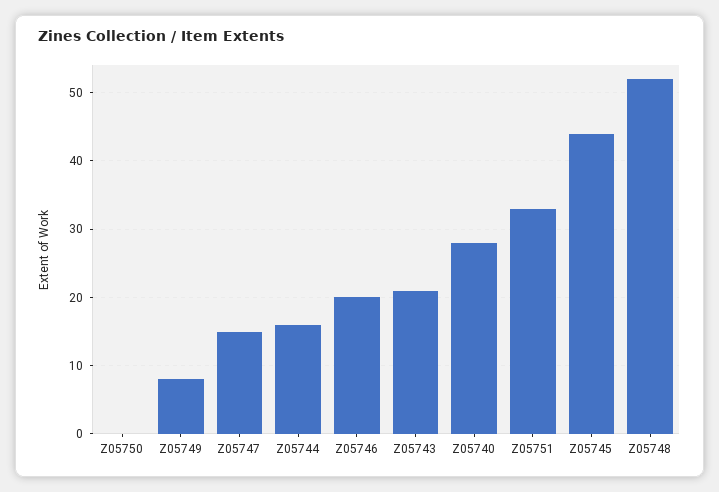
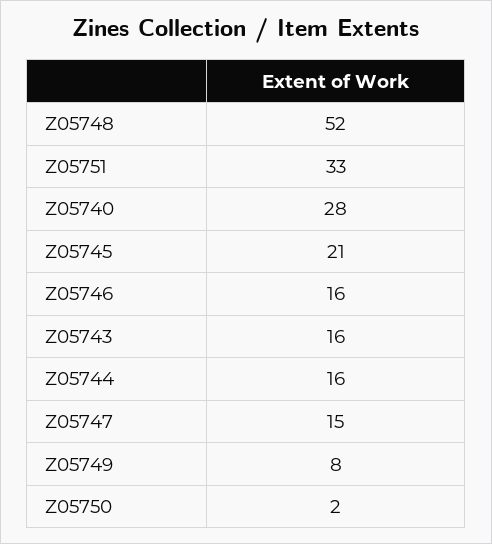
Z05750: 0 -> 2
Z05746: 20 -> 16
Z05743: 21 -> 16
Z05745: 44 -> 21

